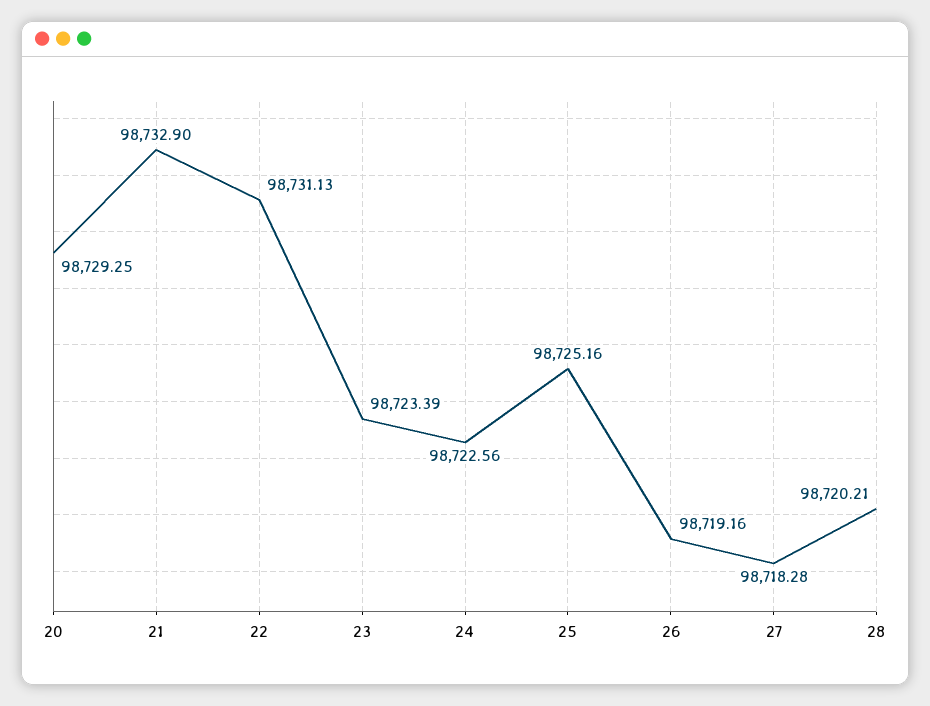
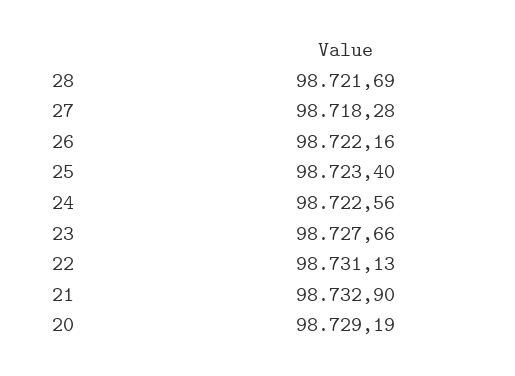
20: 98729.25 -> 98729.19
23: 98723.39 -> 98727.66
25: 98725.16 -> 98723.4
26: 98719.16 -> 98722.16
28: 98720.21 -> 98721.69

